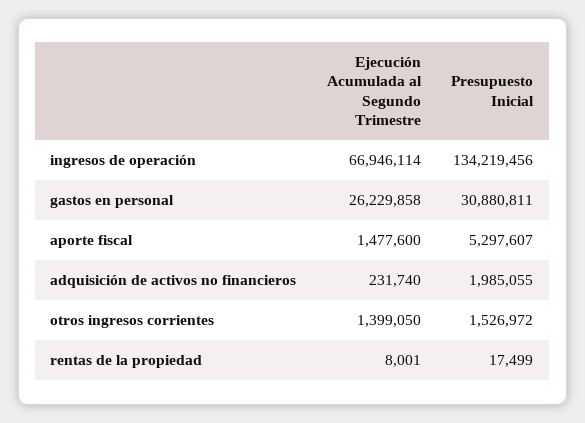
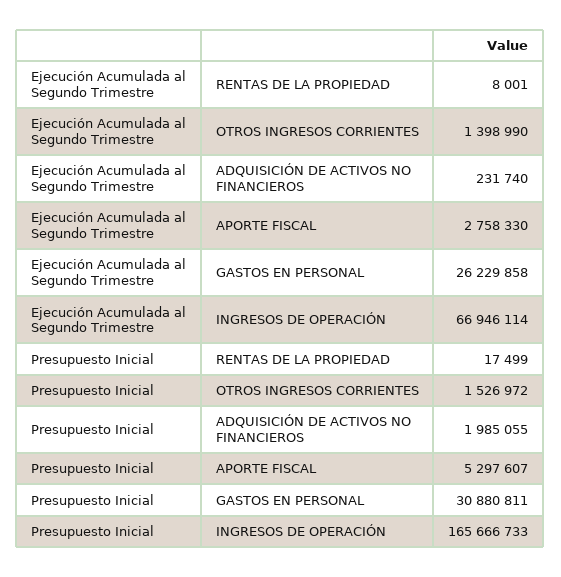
Presupuesto Inicial, ingresos de operación: 134219456 -> 165666733
Ejecución Acumulada al Segundo Trimestre, aporte fiscal: 1477600 -> 2758330
Ejecución Acumulada al Segundo Trimestre, otros ingresos corrientes: 1399050 -> 1398990

